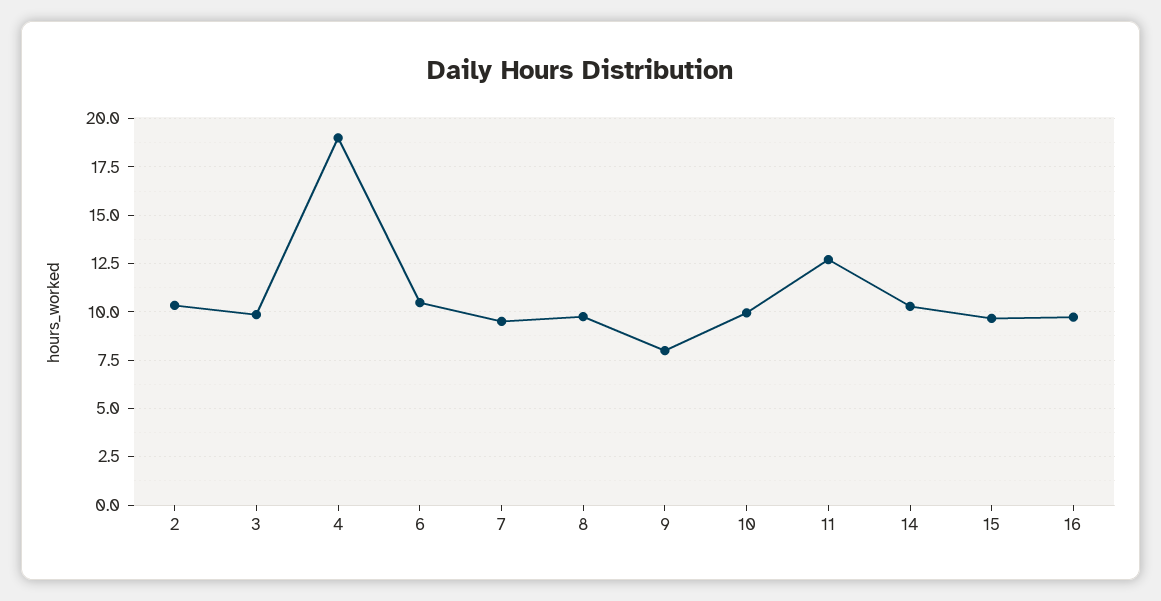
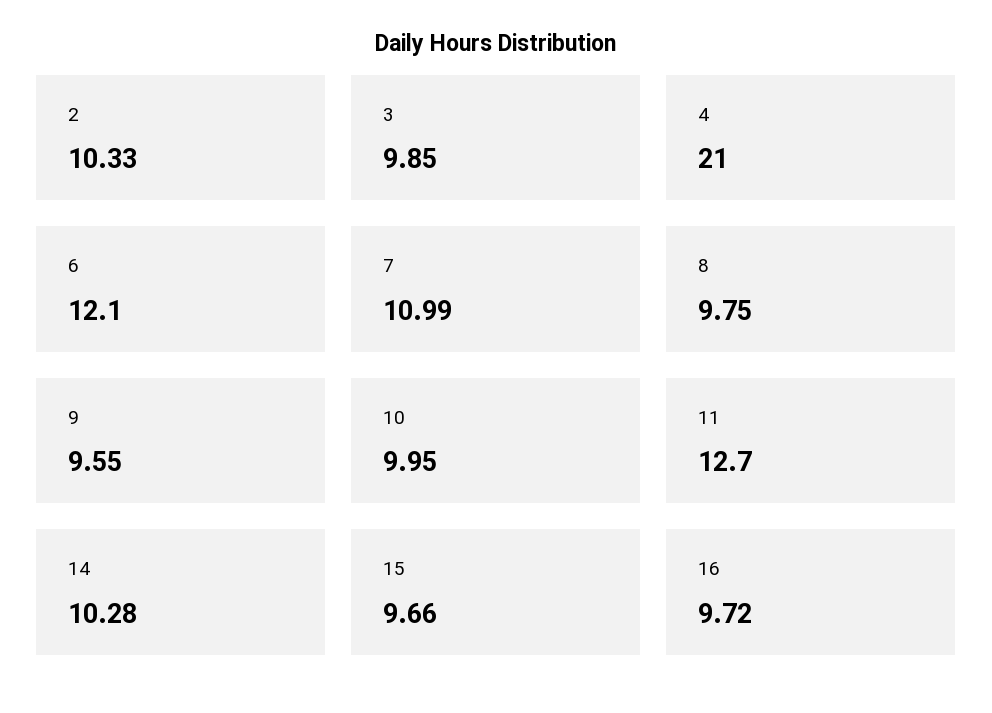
4: 19 -> 21
6: 10.5 -> 12.1
7: 9.5 -> 10.99
9: 8 -> 9.55

